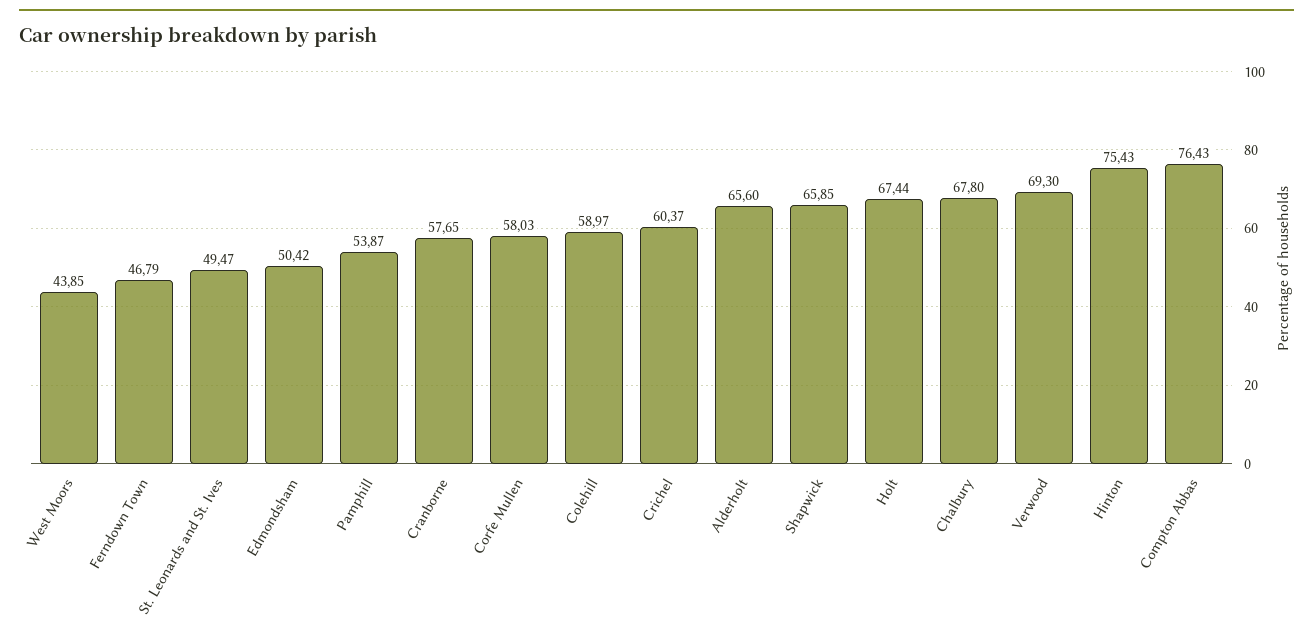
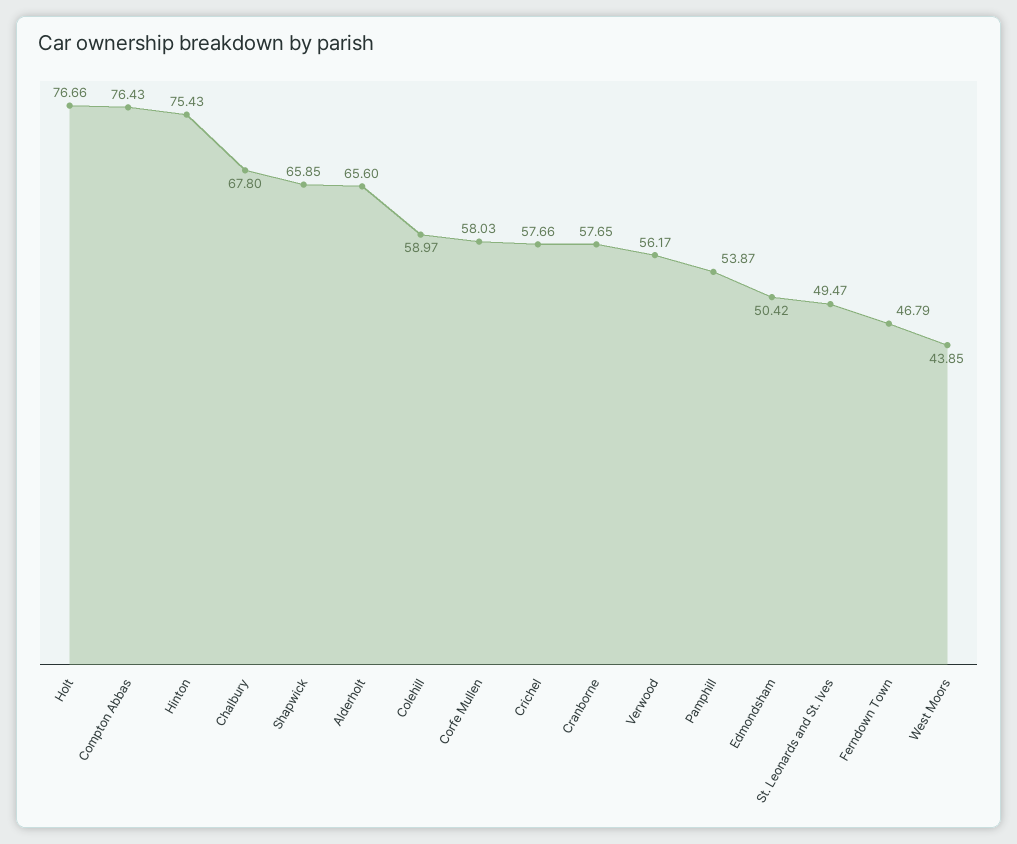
Crichel: 60.37 -> 57.66
Holt: 67.44 -> 76.66
Verwood: 69.3 -> 56.17

